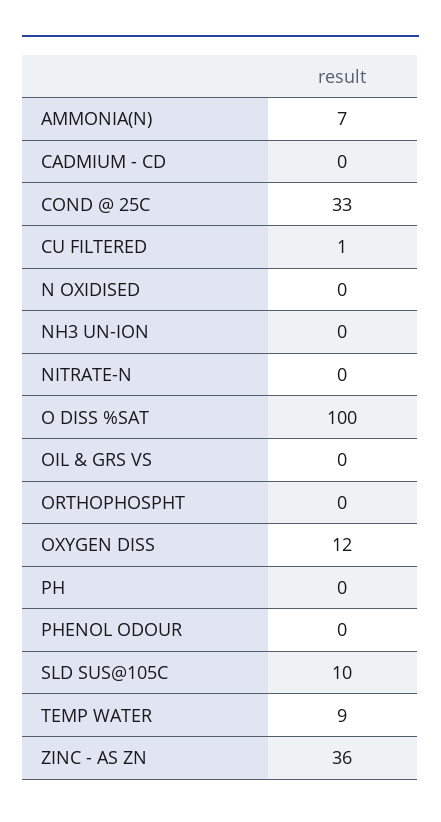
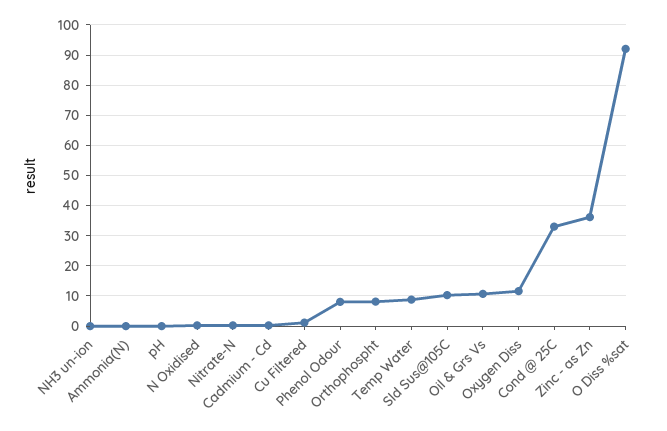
AMMONIA(N): 7 -> 0
O DISS %SAT: 100 -> 92
OIL & GRS VS: 0 -> 10
ORTHOPHOSPHT: 0 -> 8
PHENOL ODOUR: 0 -> 8

